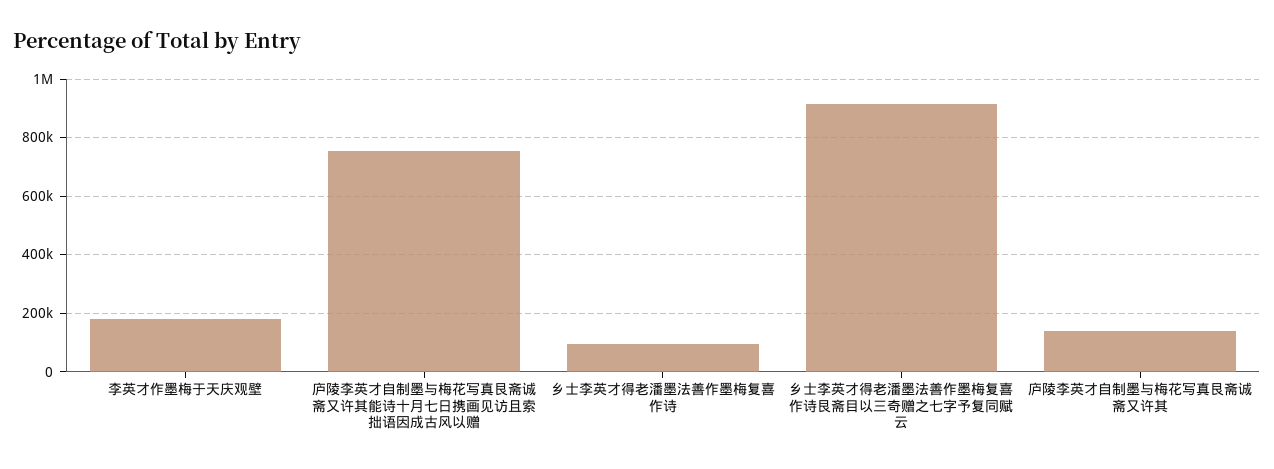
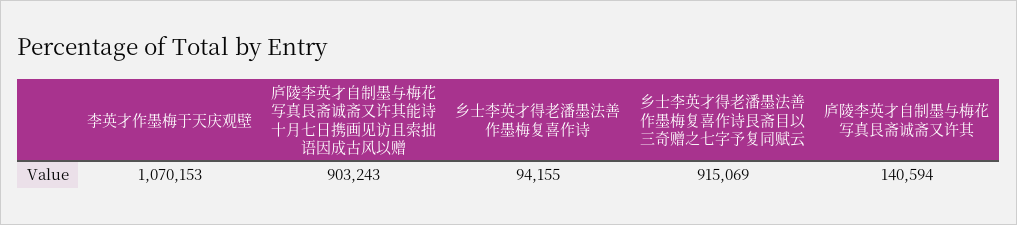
李英才作墨梅于天庆观壁: 175000 -> 1070153
庐陵李英才自制墨与梅花写真艮斋诚斋又许其能诗十月七日携画见访且索拙语因成古风以赠: 750000 -> 903243

